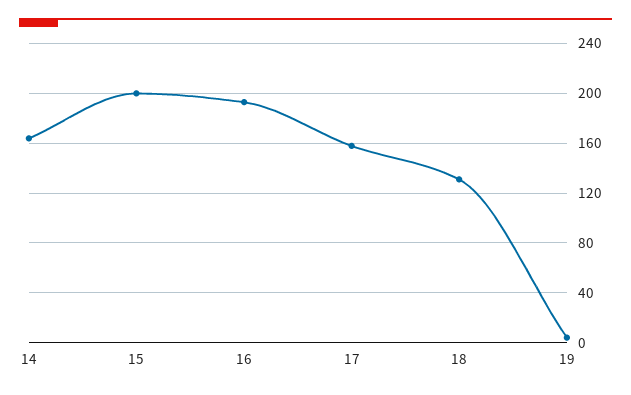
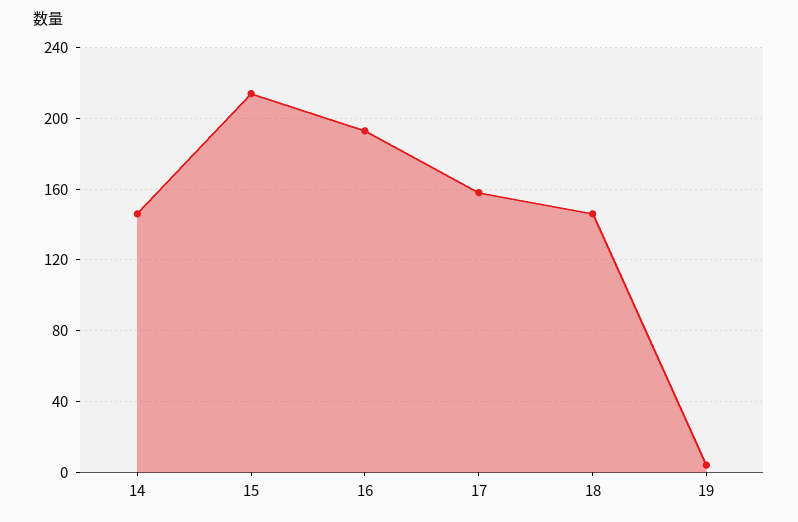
14: 165 -> 145
15: 200 -> 215
18: 130 -> 145

